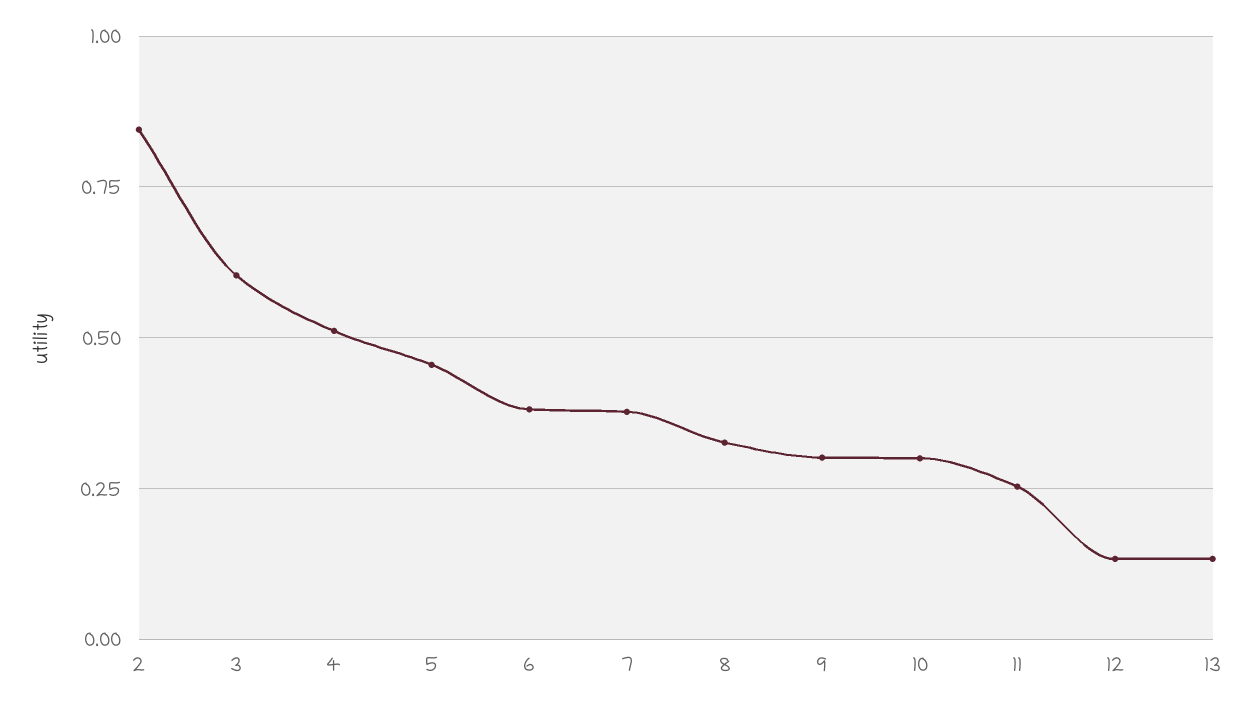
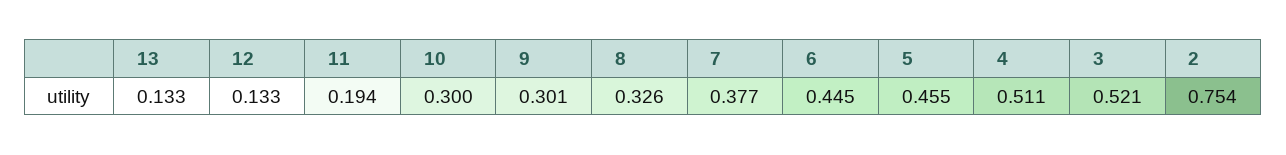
2: 0.85 -> 0.754
3: 0.6 -> 0.521
6: 0.375 -> 0.445
11: 0.25 -> 0.194

